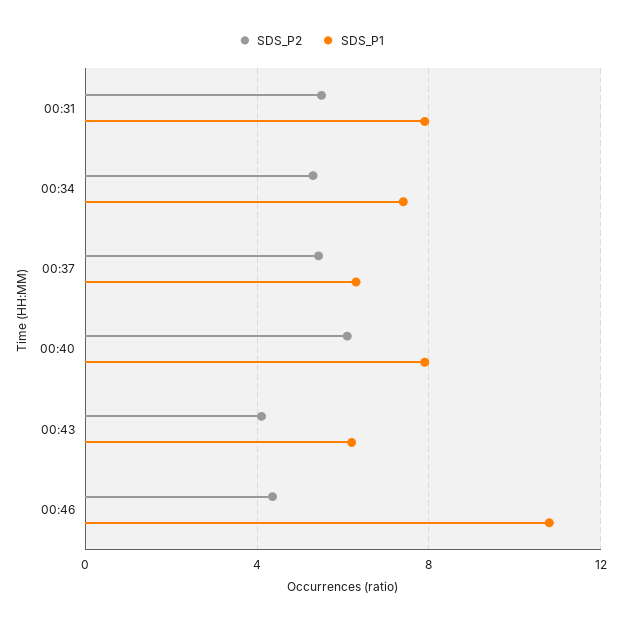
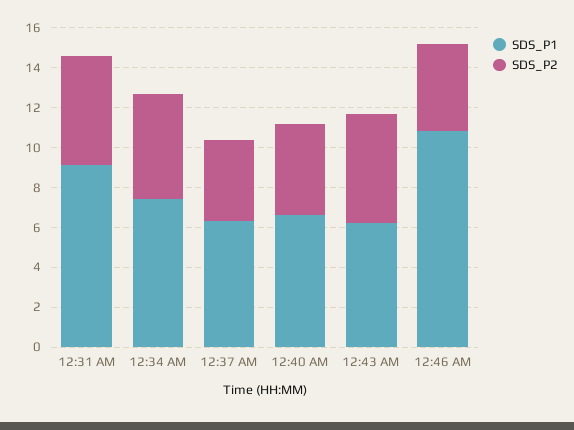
SDS_P1, 00:31: 8 -> 9
SDS_P2, 00:37: 5.5 -> 4
SDS_P2, 00:40: 6 -> 4.5
SDS_P1, 00:40: 8 -> 6.5
SDS_P2, 00:43: 4 -> 5.5

